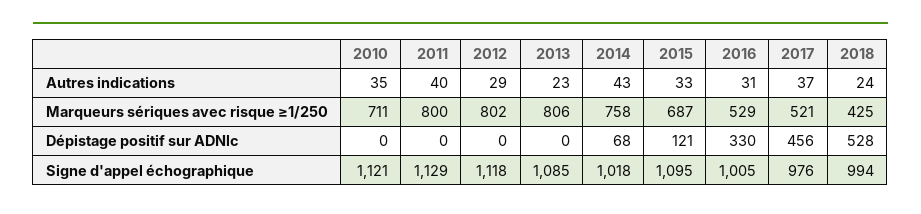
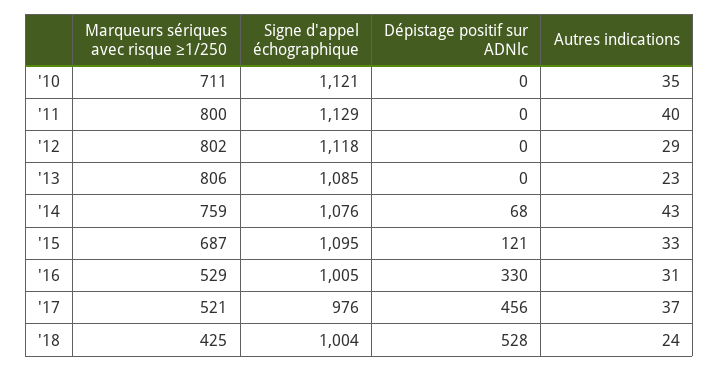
2014, Marqueurs sériques avec risque ≥1/250: 758 -> 759
2014, Signe d'appel échographique: 1018 -> 1076
2018, Signe d'appel échographique: 994 -> 1004

